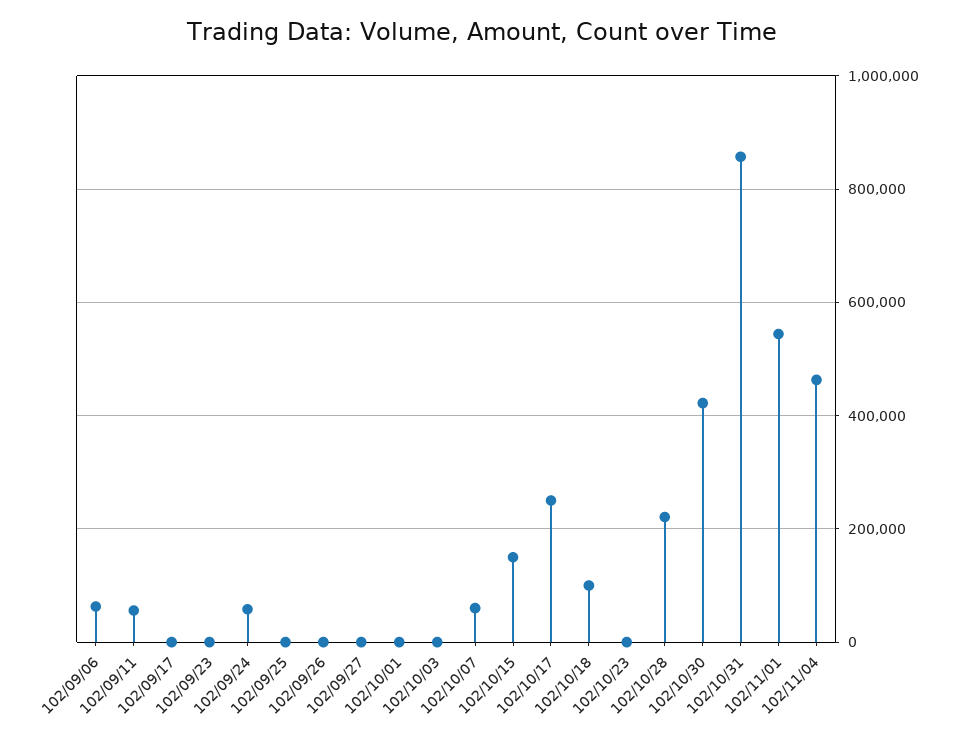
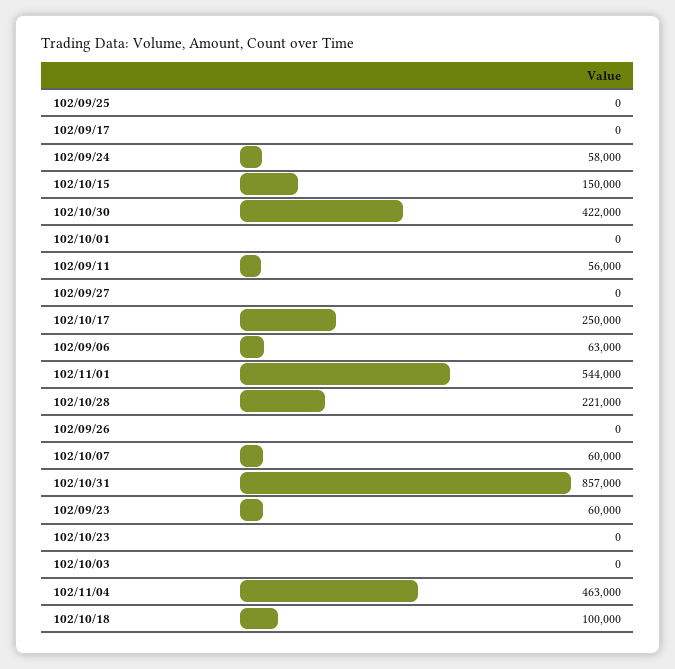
102/09/23: 0 -> 60000

